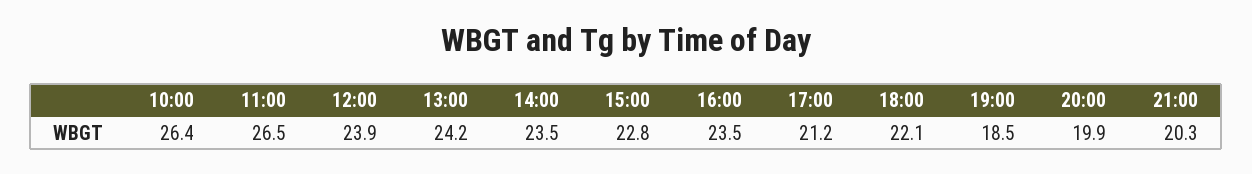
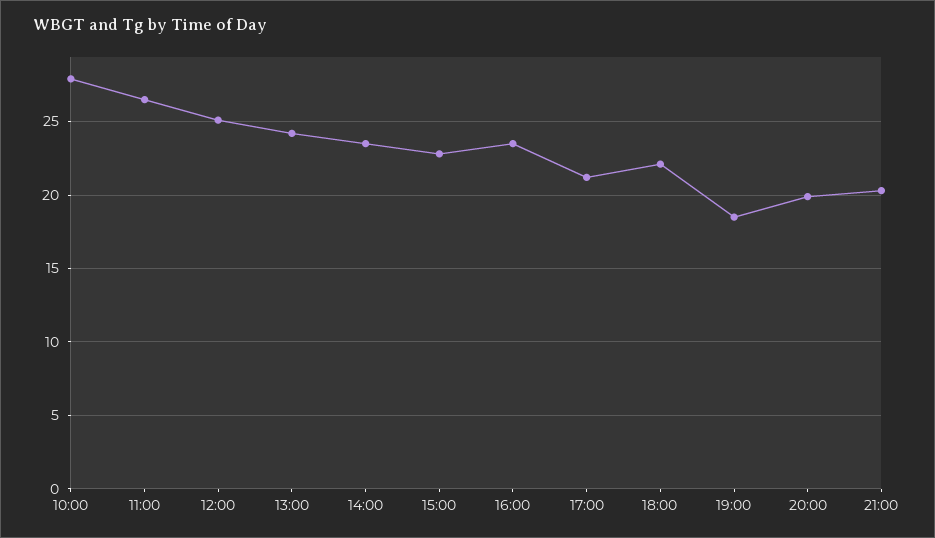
10:00: 26.4 -> 28
12:00: 23.9 -> 25

